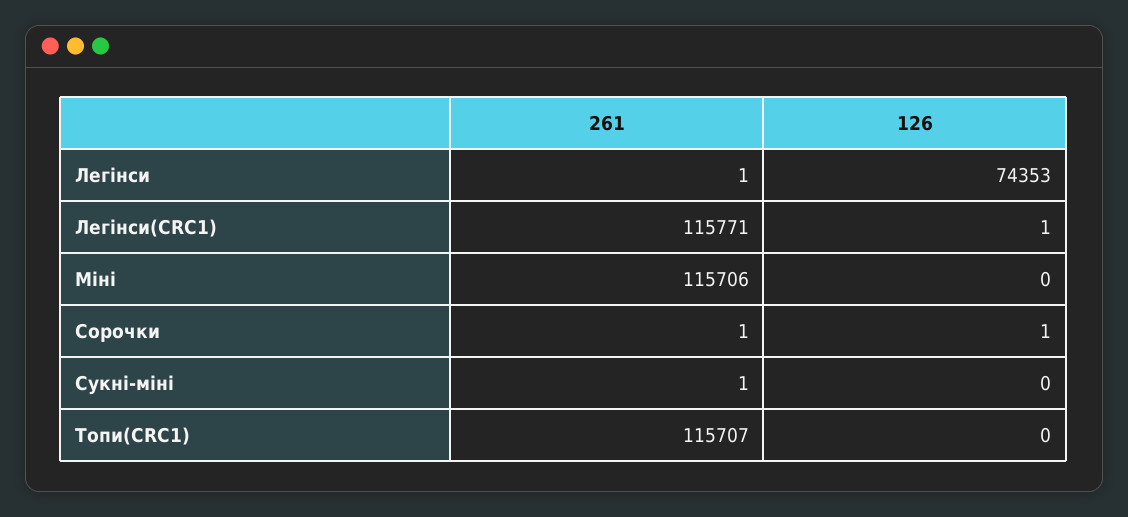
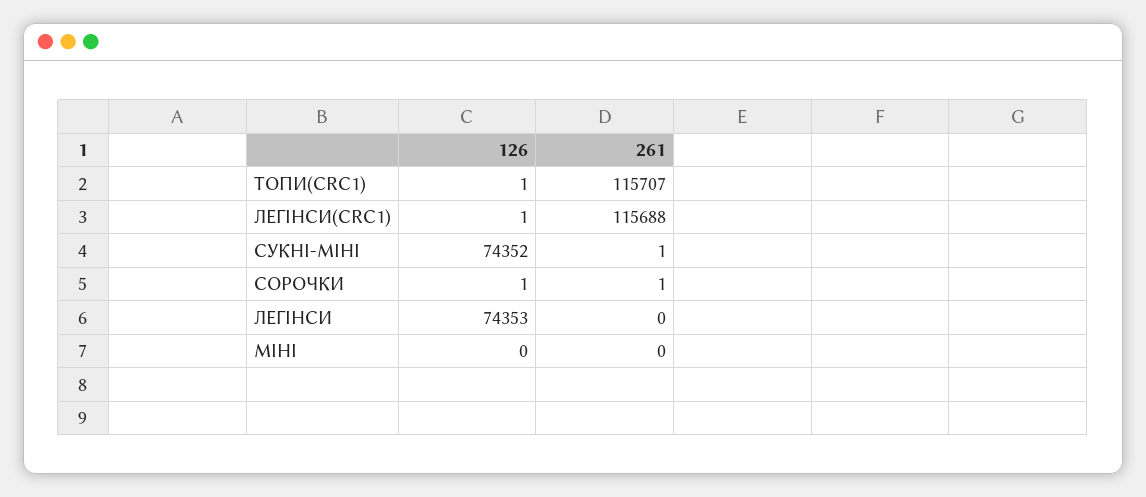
261, Легінси: 1 -> 0
261, Легінси(CRC1): 115771 -> 115688
261, Міні: 115706 -> 0
126, Сукні-міні: 0 -> 74352
126, Топи(CRC1): 0 -> 1

